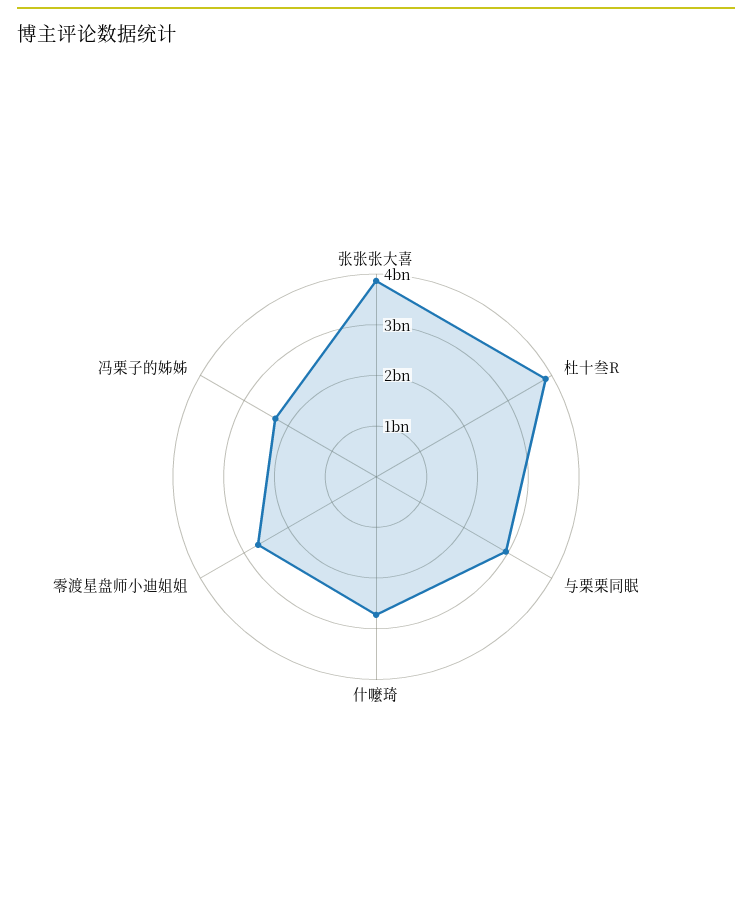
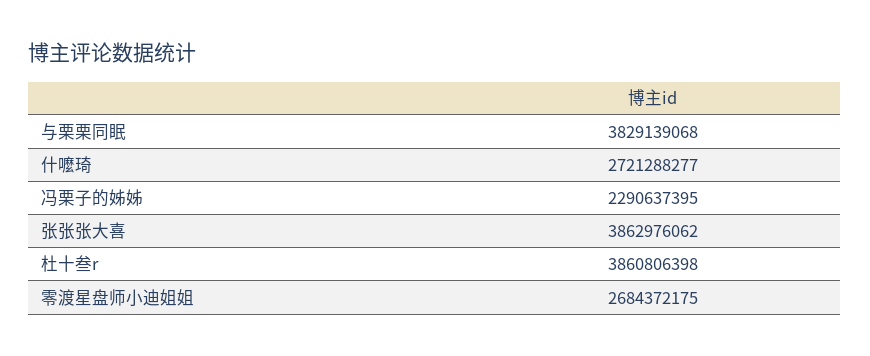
与栗栗同眠: 3000000000 -> 3829139068

